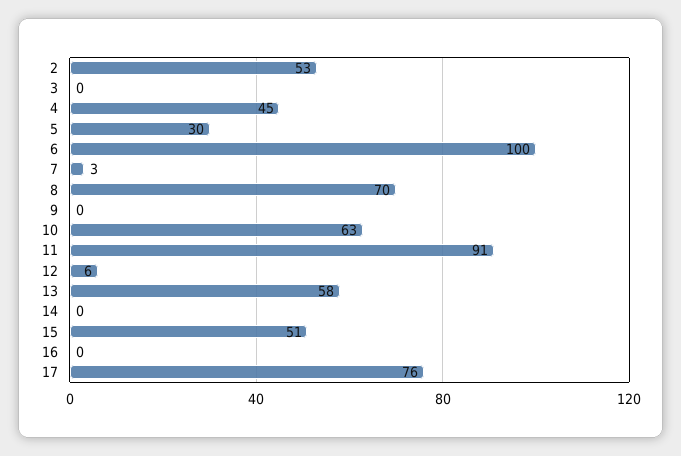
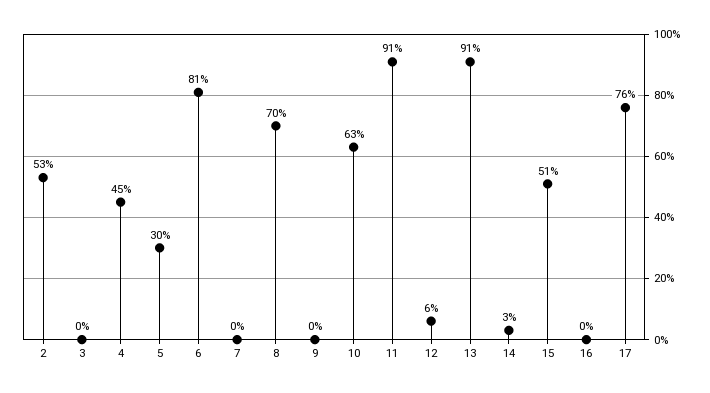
6: 100 -> 81
7: 3 -> 0
13: 58 -> 91
14: 0 -> 3

